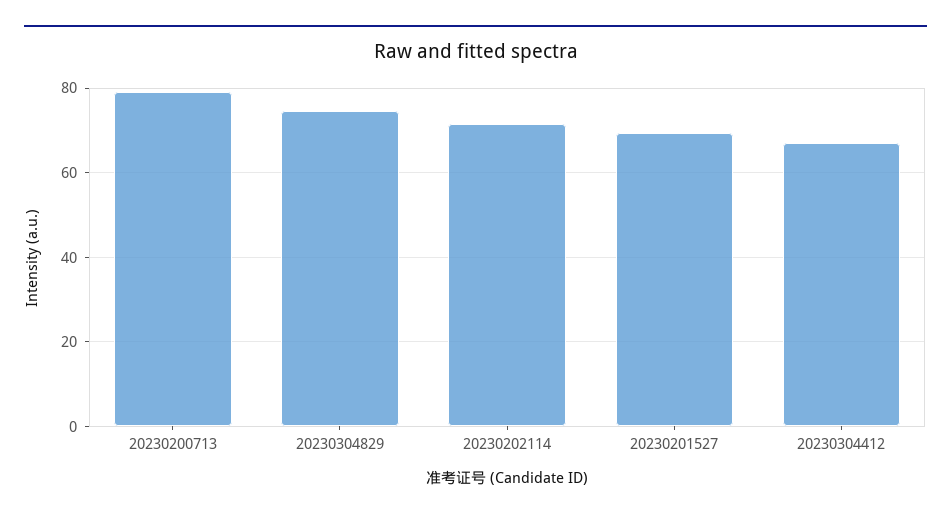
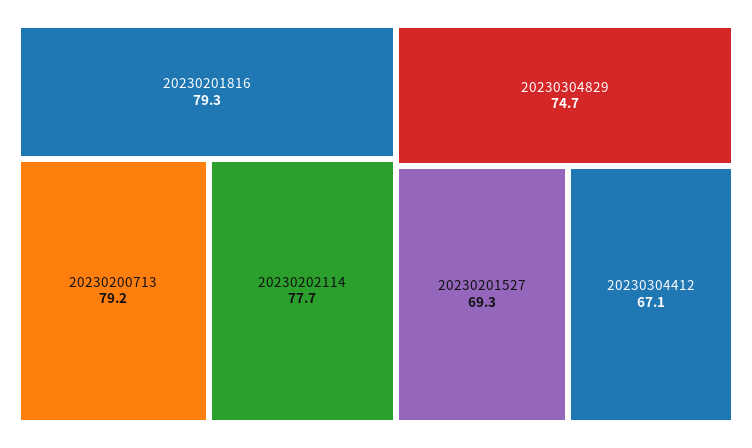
20230202114: 72 -> 77.7
20230201816: none -> 79.3

